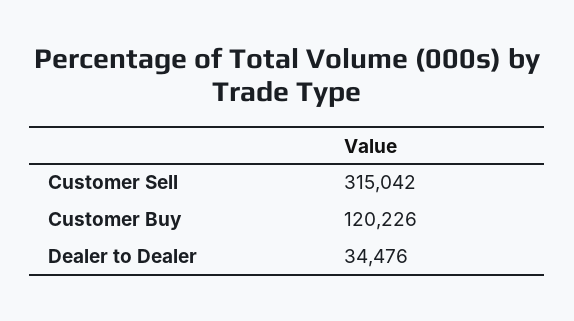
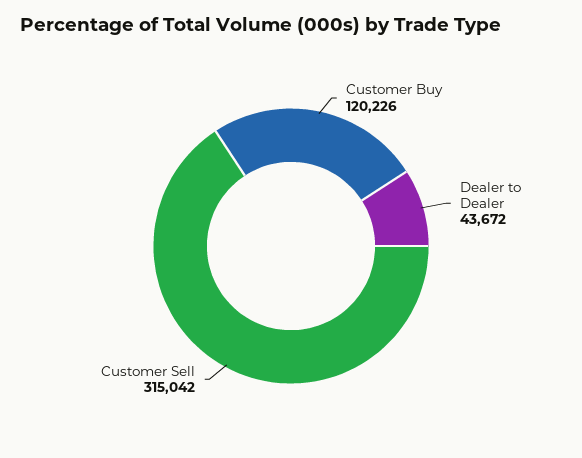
Dealer to Dealer: 34476 -> 43672

